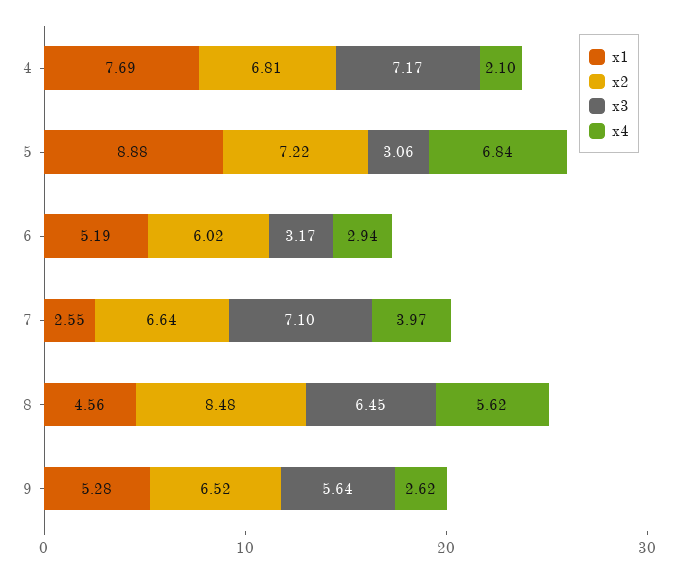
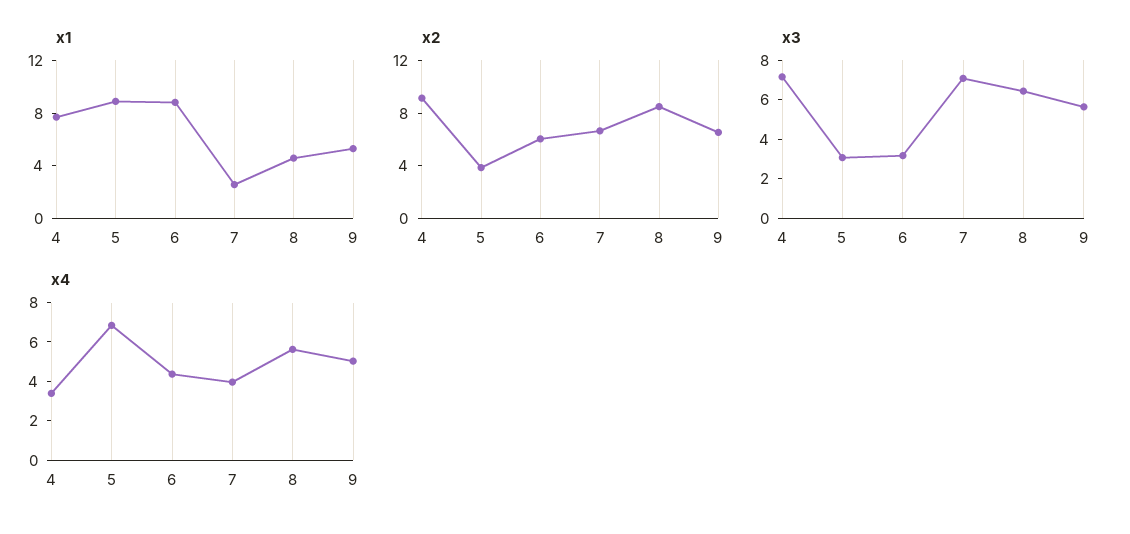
x2, 4: 6.81 -> 9
x4, 4: 2.1 -> 3.5
x2, 5: 7.22 -> 4
x1, 6: 5.19 -> 9
x4, 6: 2.94 -> 4.5
x4, 9: 2.62 -> 5

